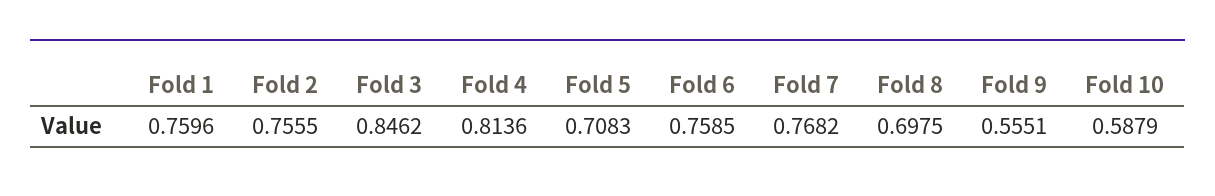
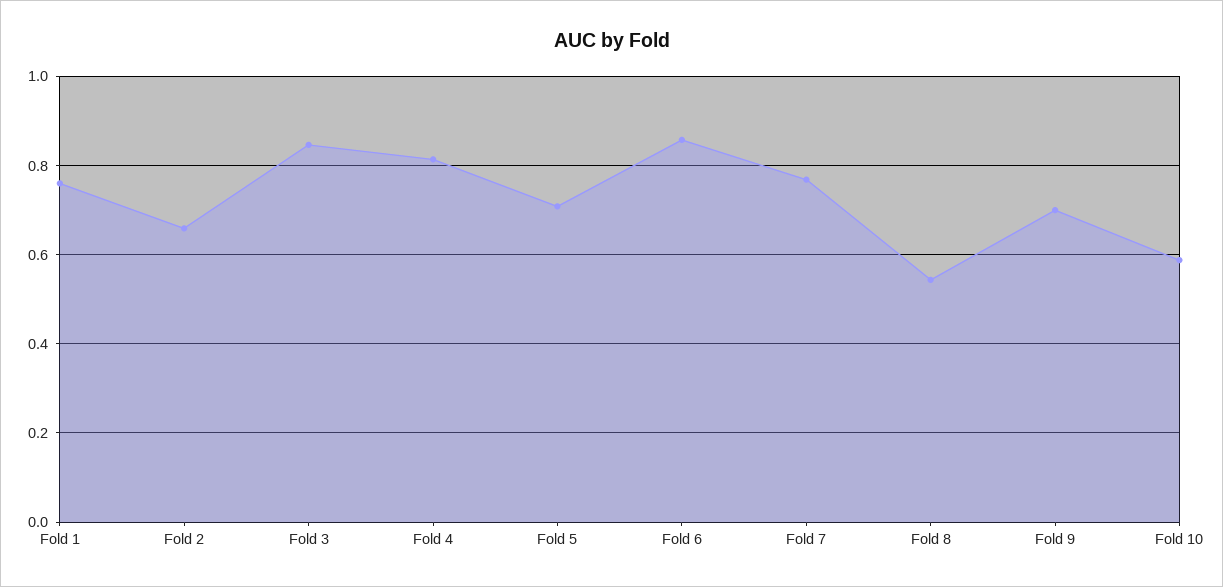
Fold 2: 0.7555 -> 0.66
Fold 6: 0.7585 -> 0.86
Fold 8: 0.6975 -> 0.54
Fold 9: 0.5551 -> 0.7

